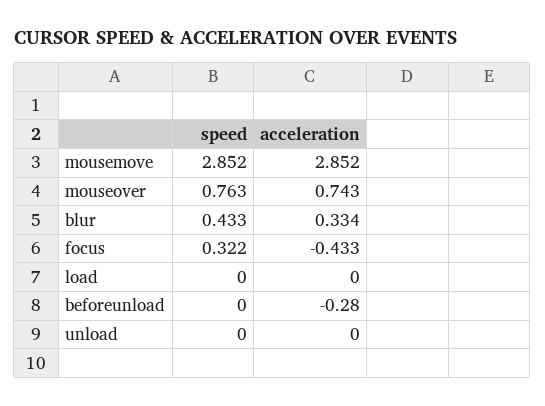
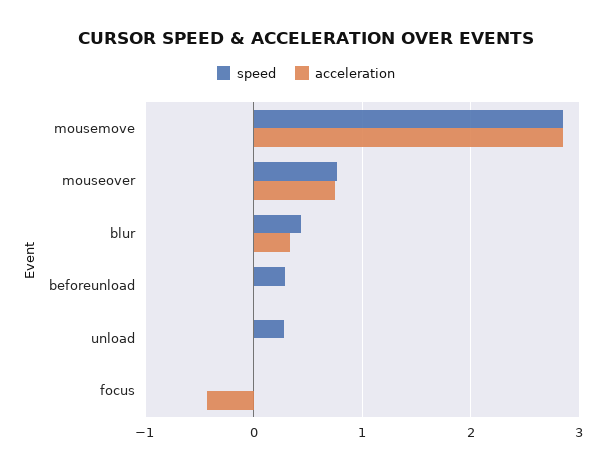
speed, focus: 0.322 -> 0
speed, load: 0 -> none
acceleration, load: 0 -> none
speed, beforeunload: 0 -> 0.3
acceleration, beforeunload: -0.28 -> 0
speed, unload: 0 -> 0.3

